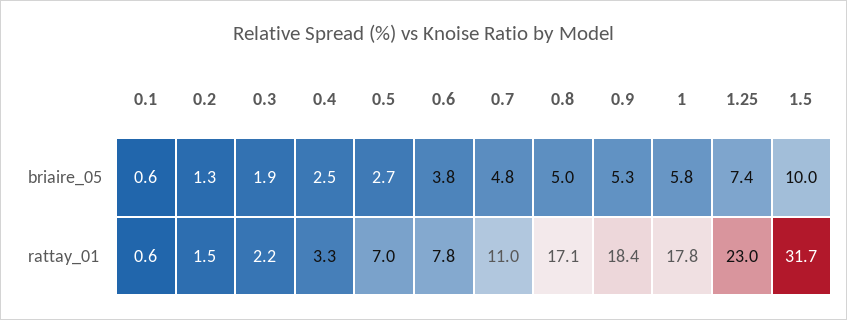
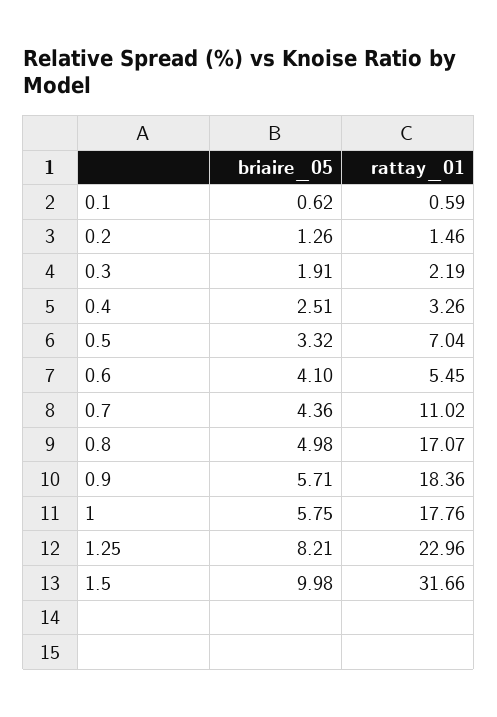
0.5, briaire_05: 2.7 -> 3.32
0.6, briaire_05: 3.8 -> 4.1
0.7, briaire_05: 4.8 -> 4.36
0.9, briaire_05: 5.3 -> 5.71
1.25, briaire_05: 7.4 -> 8.21
0.6, rattay_01: 7.8 -> 5.45

